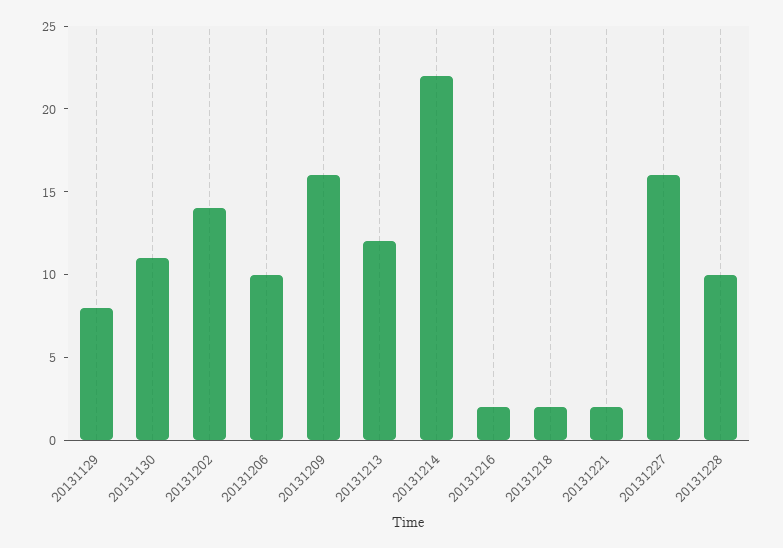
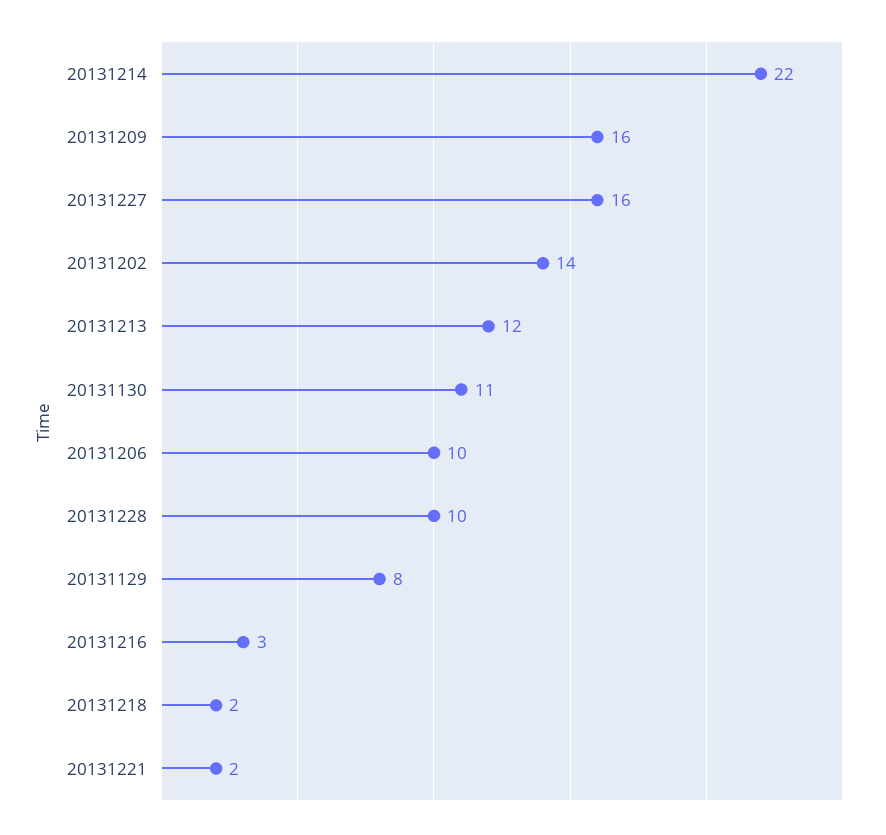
20131216: 2 -> 3

